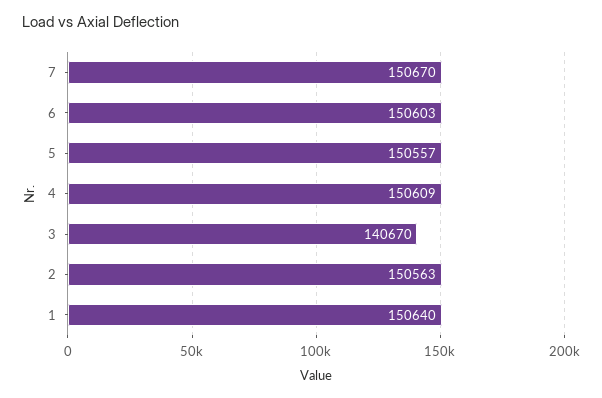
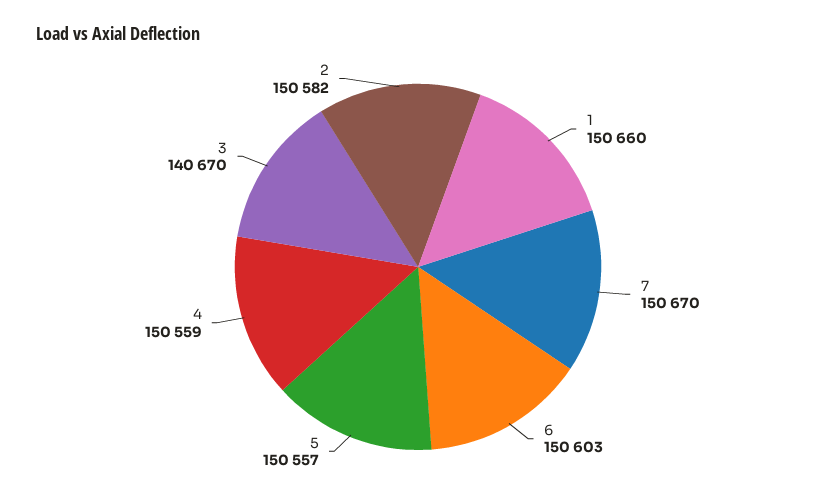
4: 150609 -> 150559
2: 150563 -> 150582
1: 150640 -> 150660

